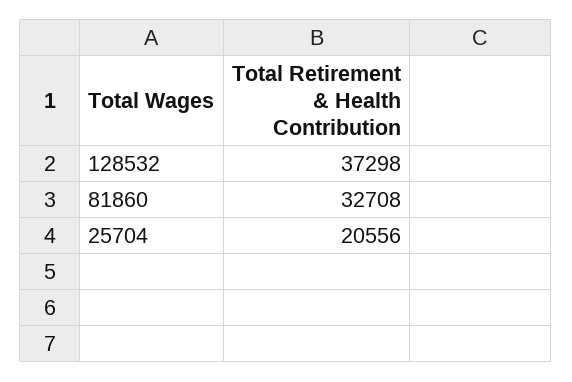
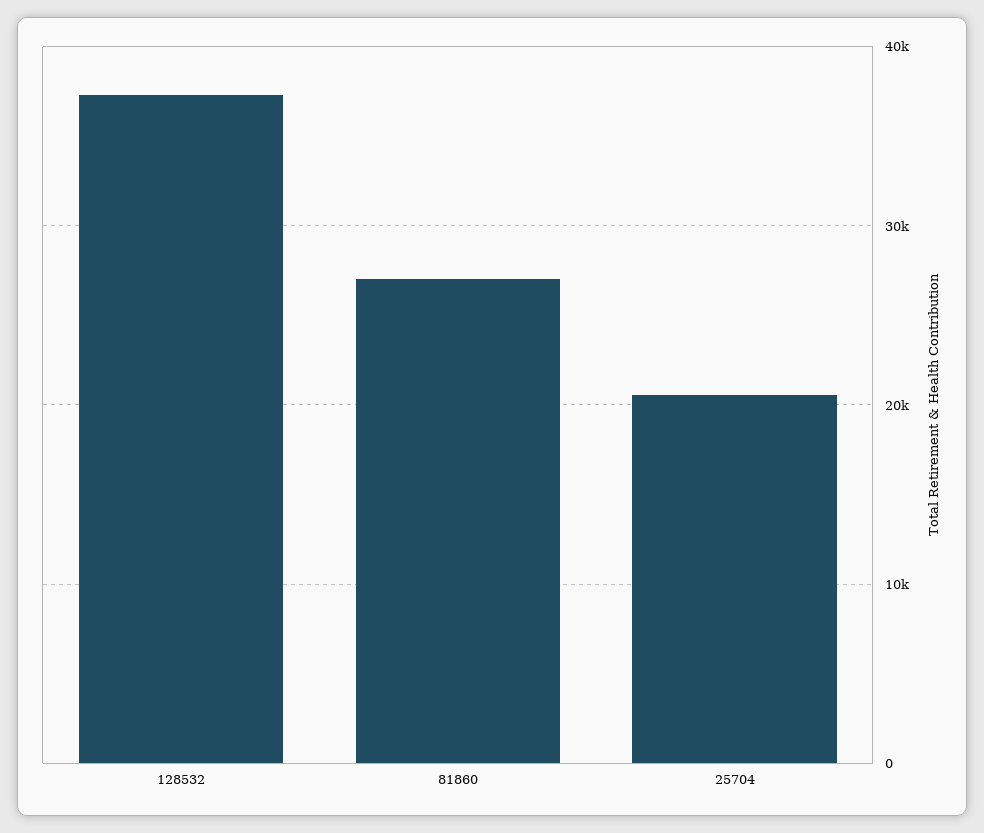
81860: 32708 -> 27000

